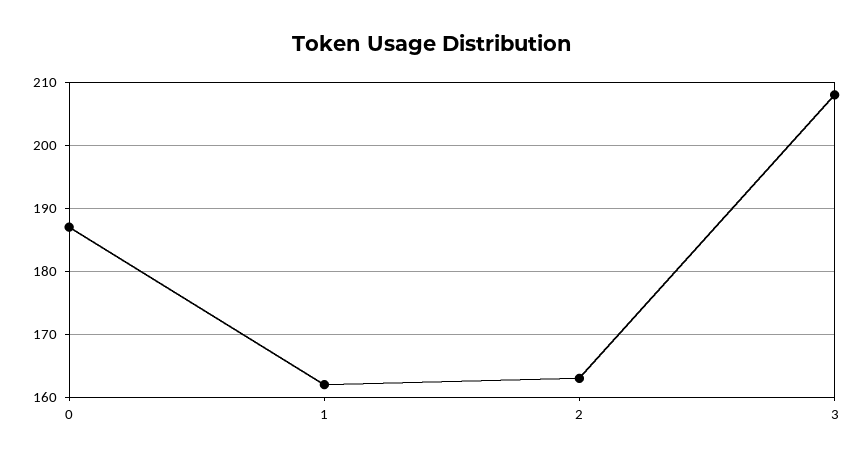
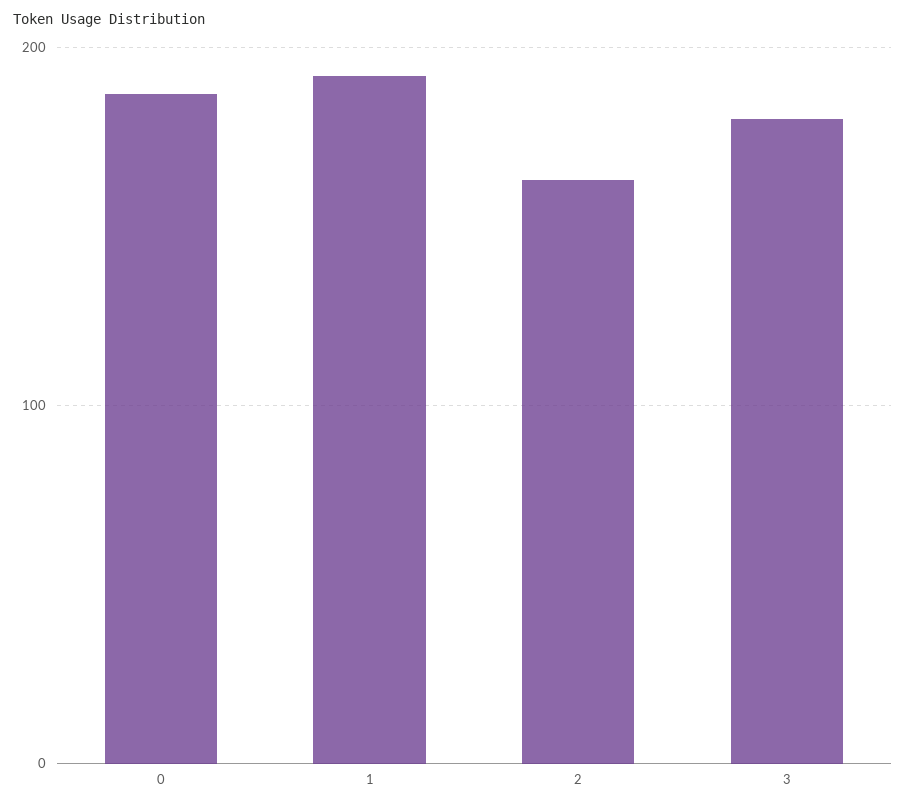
1: 162 -> 190
3: 208 -> 180

